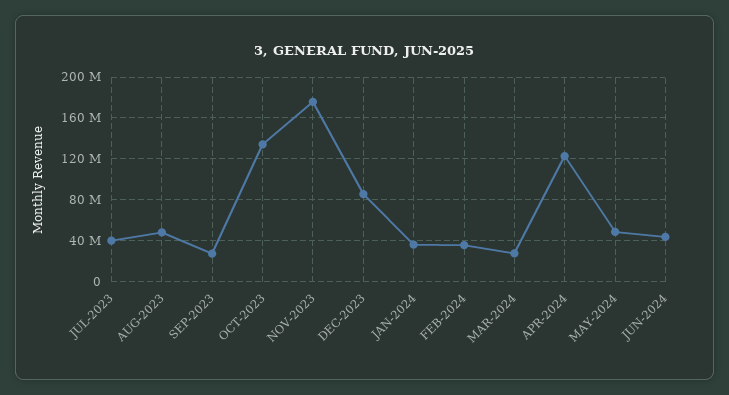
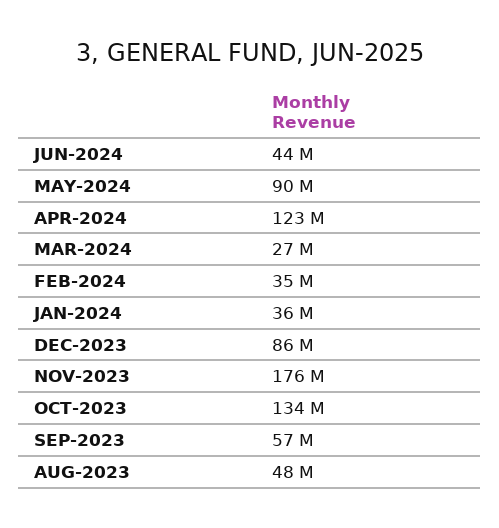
JUL-2023: 40000000 -> none
SEP-2023: 30000000 -> 57000000
MAY-2024: 50000000 -> 90000000

